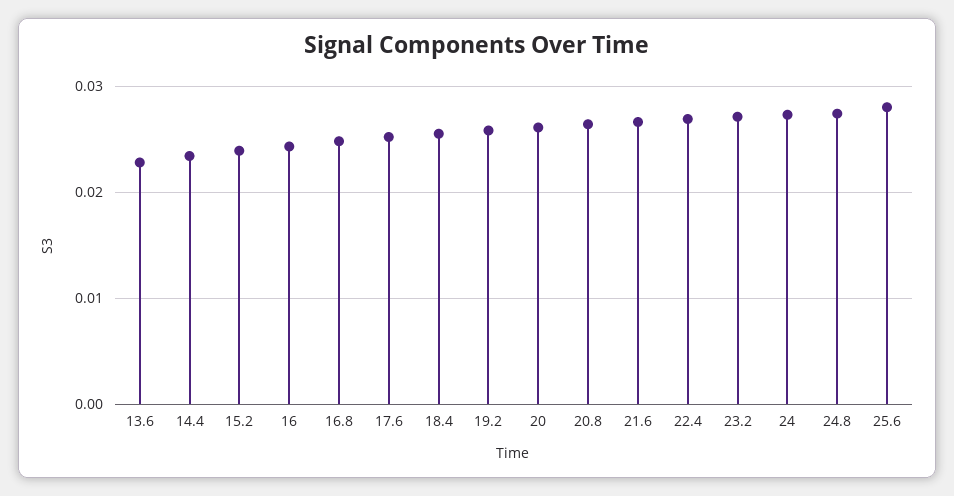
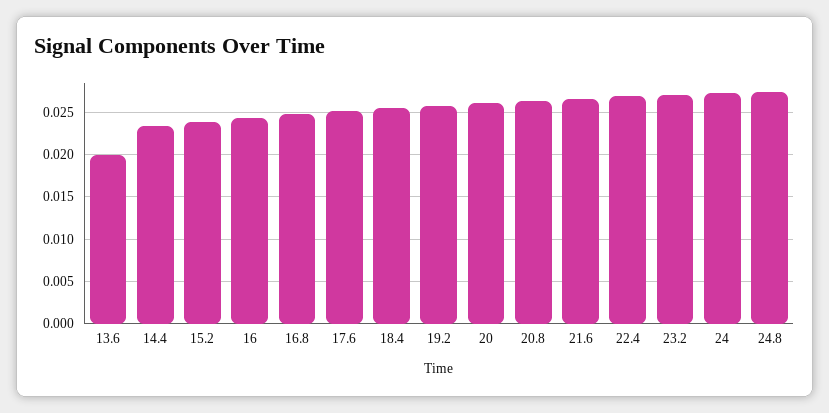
13.6: 0.023 -> 0.02
25.6: 0.028 -> none

